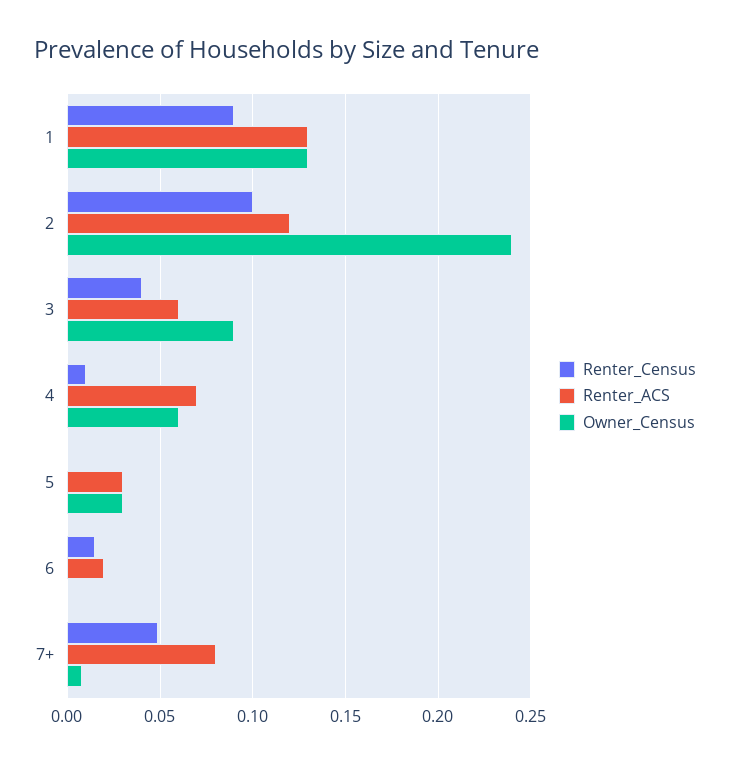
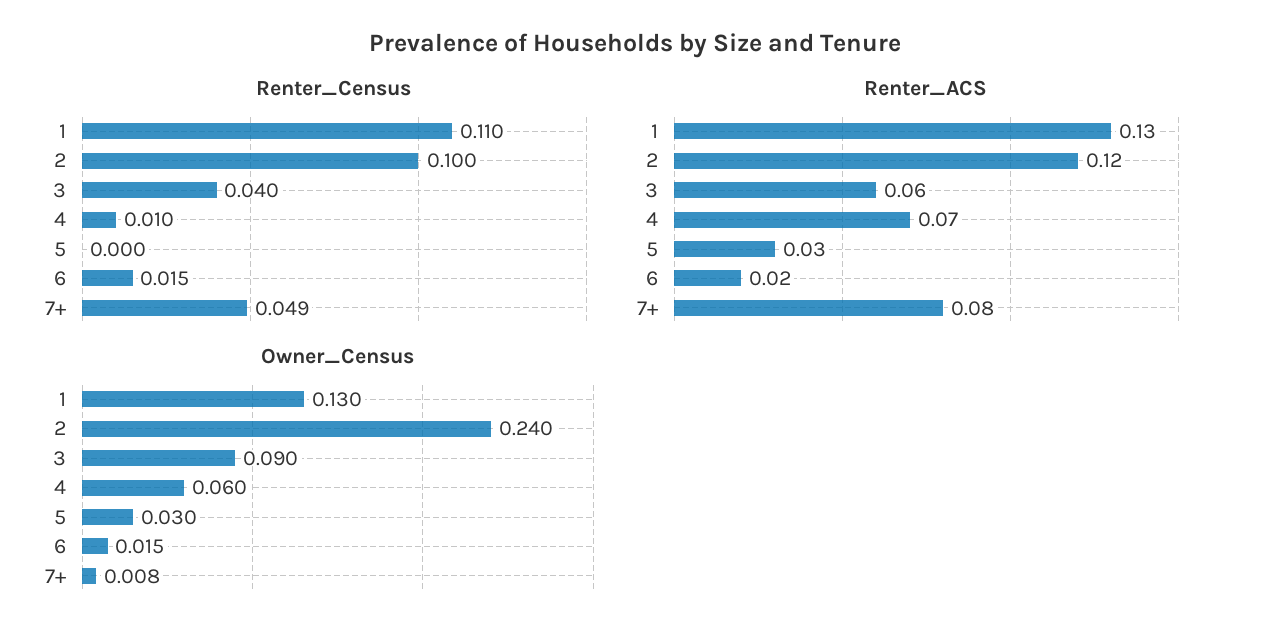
Renter_Census, 1: 0.09 -> 0.11
Owner_Census, 6: 0 -> 0.015

